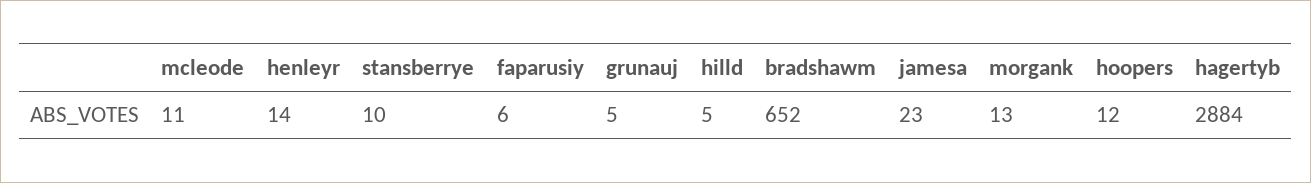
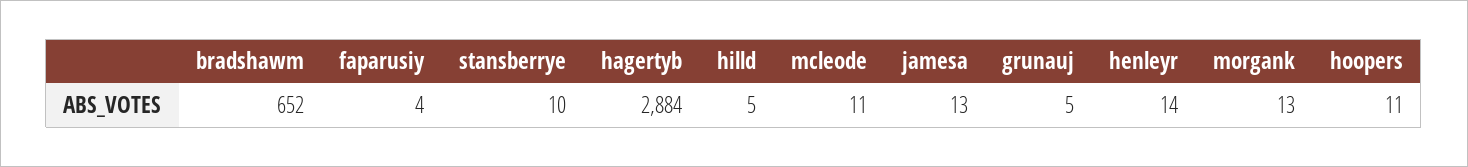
faparusiy: 6 -> 4
jamesa: 23 -> 13
hoopers: 12 -> 11

